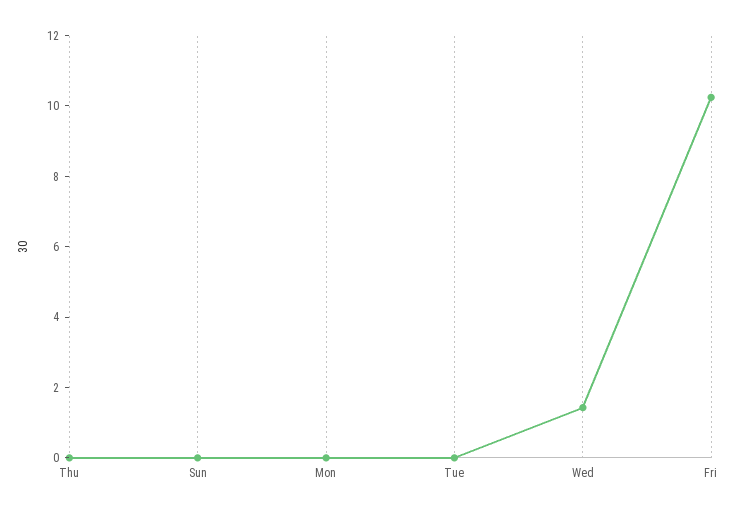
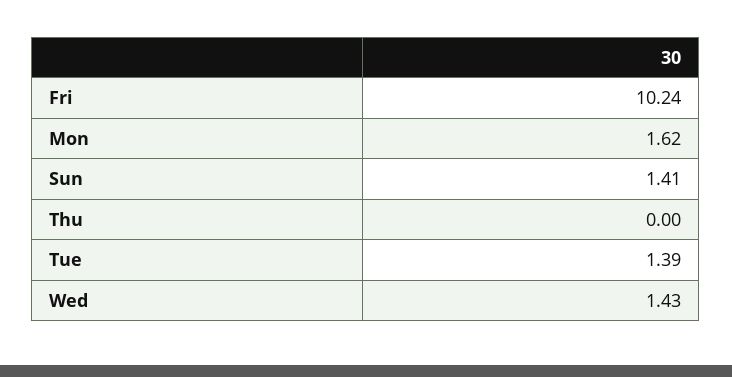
Sun: 0 -> 1.41
Mon: 0 -> 1.62
Tue: 0 -> 1.39

